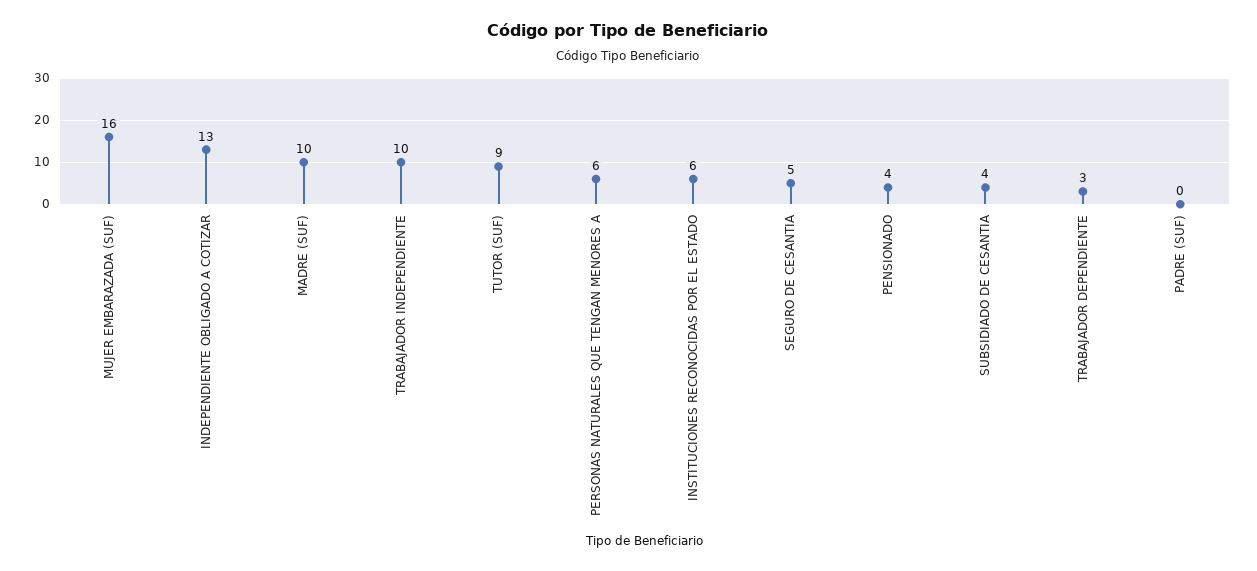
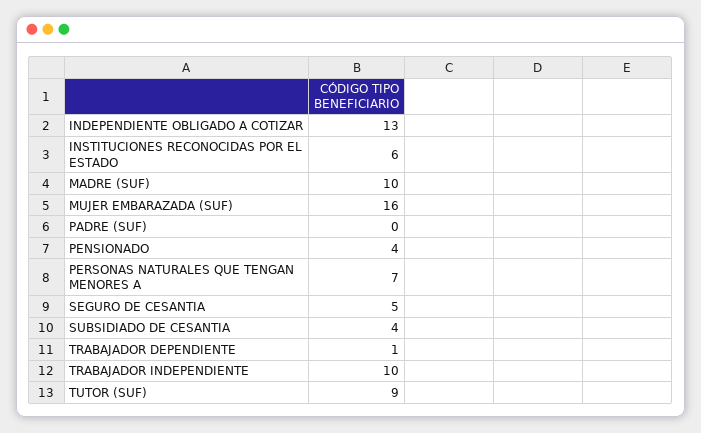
PERSONAS NATURALES QUE TENGAN MENORES A: 6 -> 7
TRABAJADOR DEPENDIENTE: 3 -> 1

